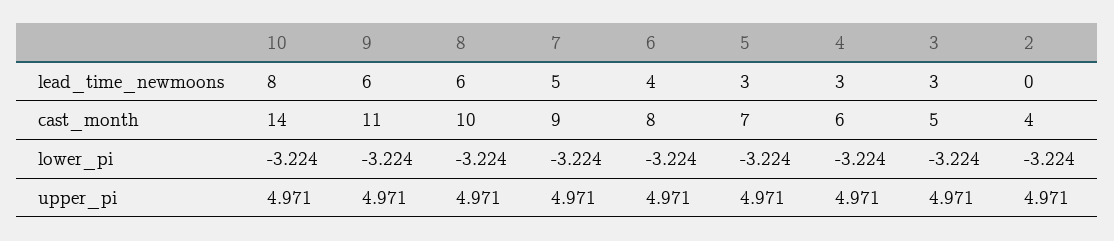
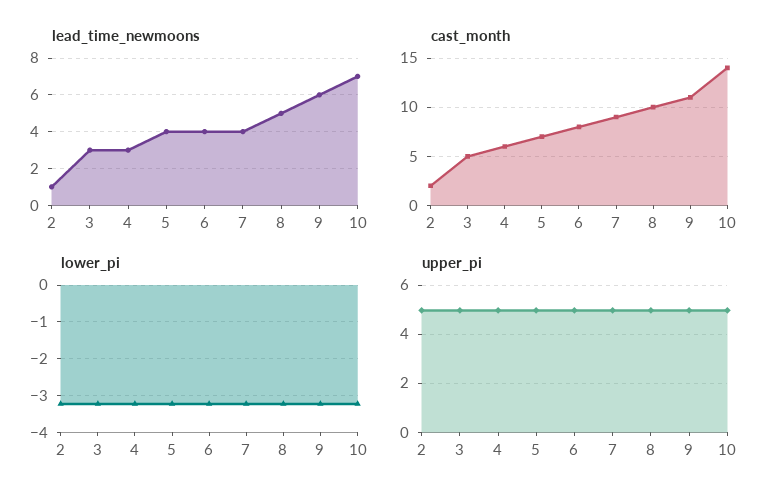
lead_time_newmoons, 10: 8 -> 7
lead_time_newmoons, 8: 6 -> 5
lead_time_newmoons, 7: 5 -> 4
lead_time_newmoons, 5: 3 -> 4
lead_time_newmoons, 2: 0 -> 1
cast_month, 2: 4 -> 2

